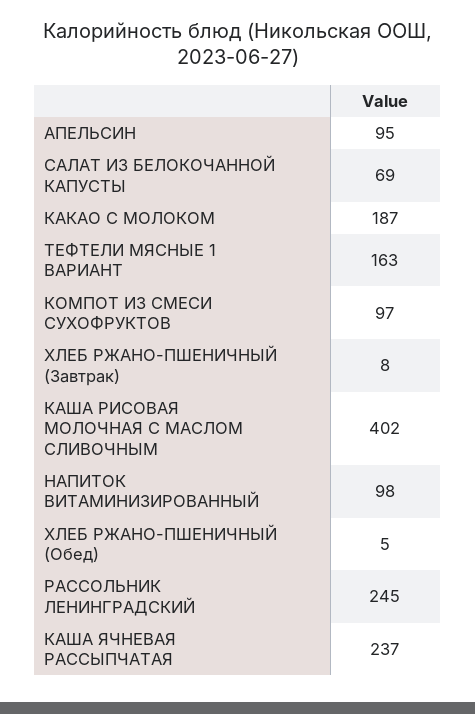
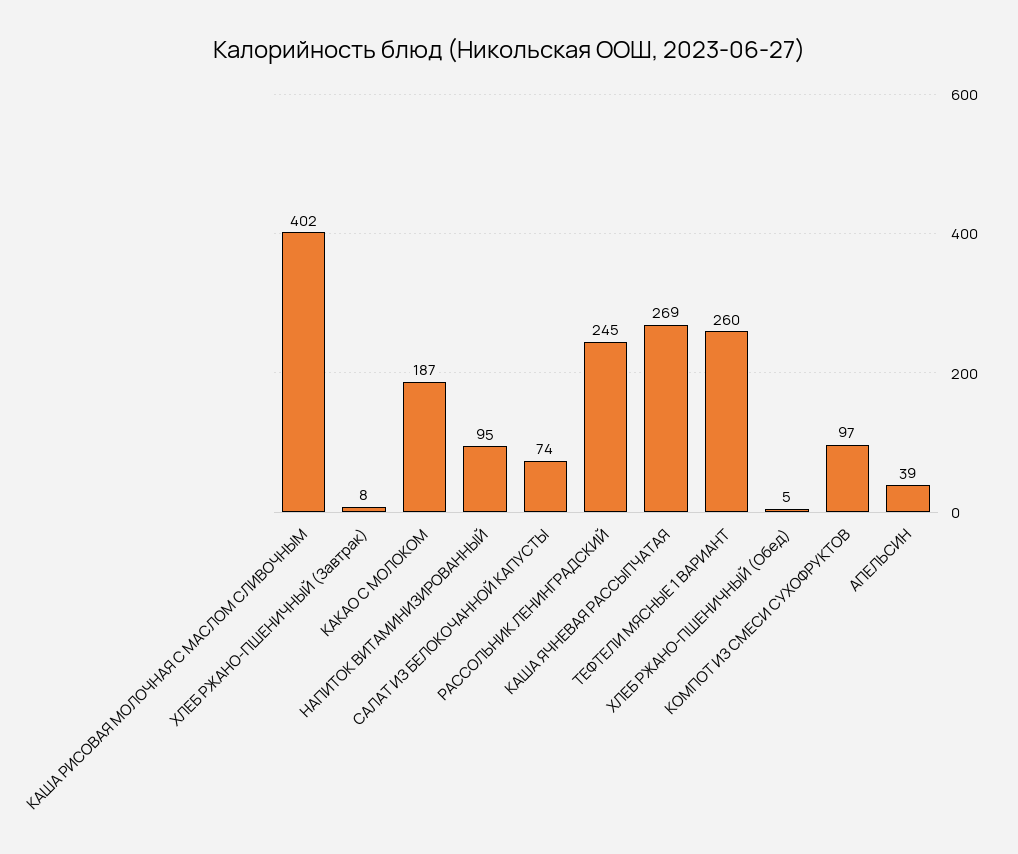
АПЕЛЬСИН: 95 -> 39
САЛАТ ИЗ БЕЛОКОЧАННОЙ КАПУСТЫ: 69 -> 74
ТЕФТЕЛИ МЯСНЫЕ 1 ВАРИАНТ: 163 -> 260
НАПИТОК ВИТАМИНИЗИРОВАННЫЙ: 98 -> 95
КАША ЯЧНЕВАЯ РАССЫПЧАТАЯ: 237 -> 269

